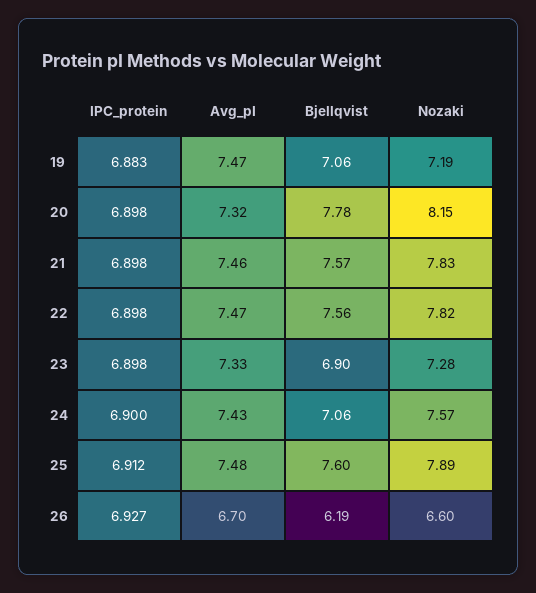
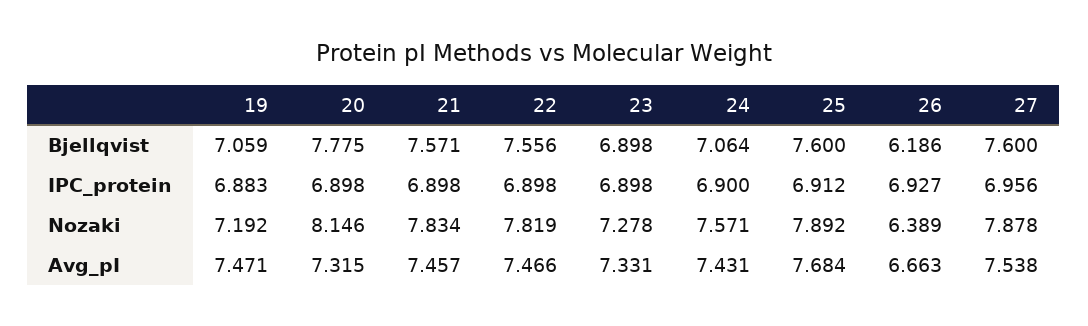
Avg_pI, 25: 7.48 -> 7.684
Avg_pI, 26: 6.7 -> 6.663
Nozaki, 26: 6.6 -> 6.389
Bjellqvist, 27: none -> 7.6
IPC_protein, 27: none -> 6.956
Nozaki, 27: none -> 7.878
Avg_pI, 27: none -> 7.538

